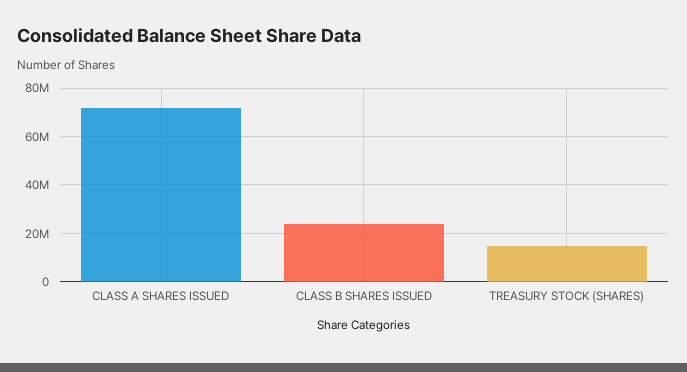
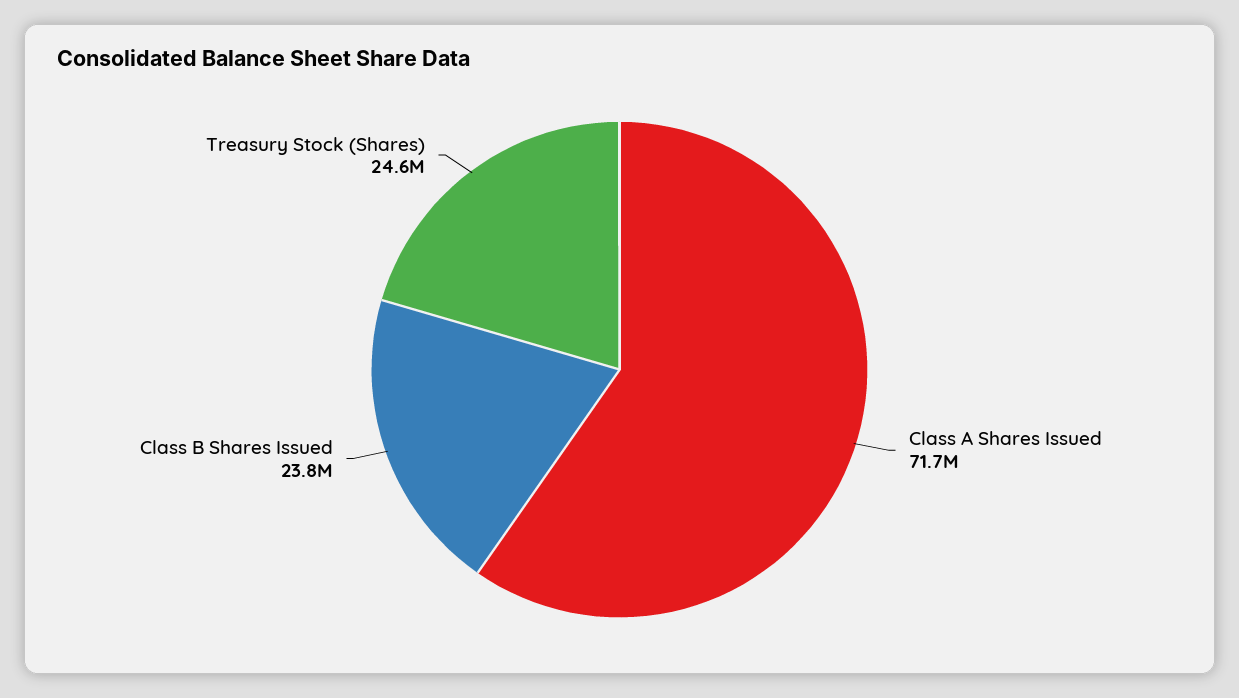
TREASURY STOCK (SHARES): 15000000 -> 24600000

